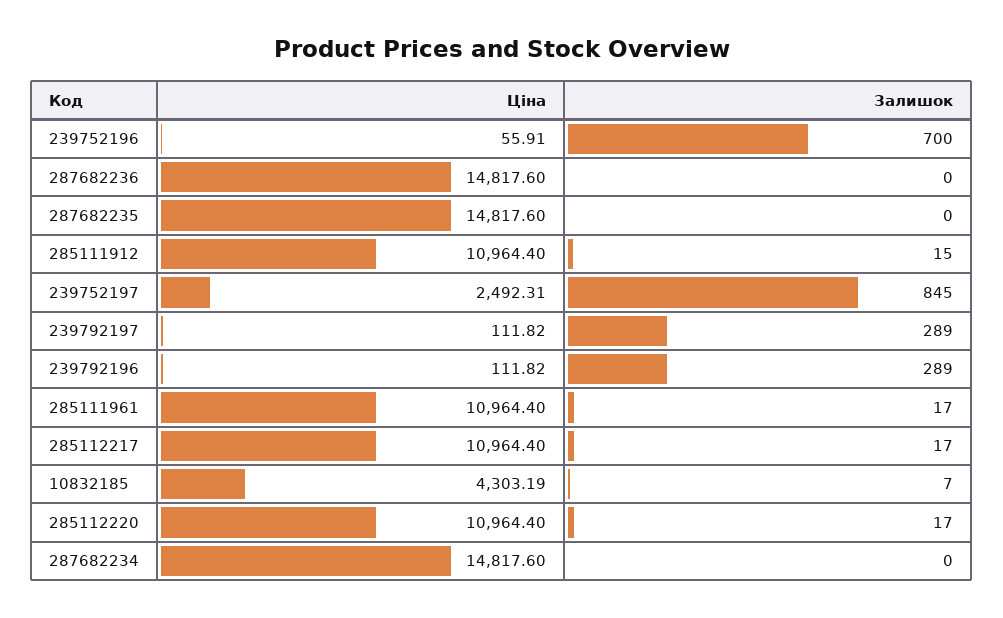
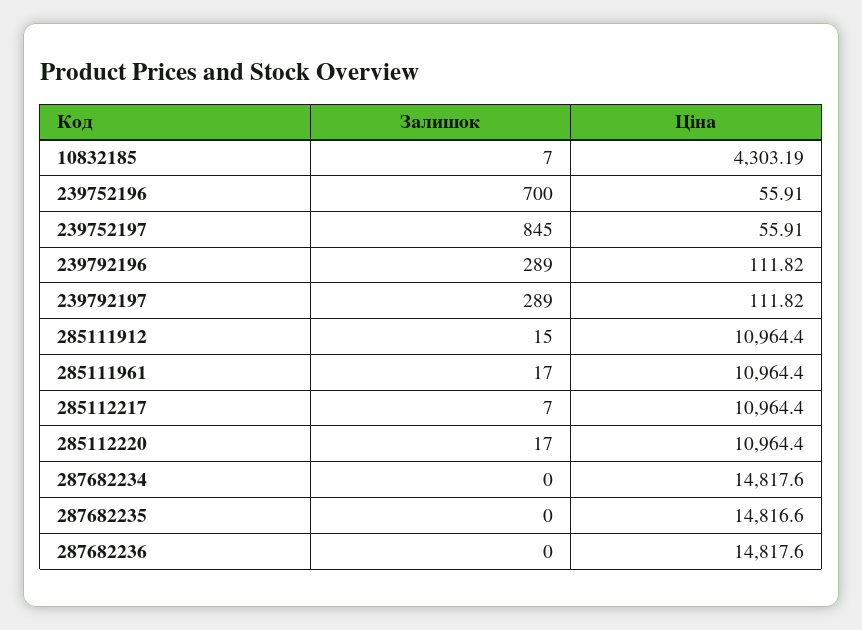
Ціна, 287682235: 14817.6 -> 14816.6
Ціна, 239752197: 2492.31 -> 55.91
Залишок, 285112217: 17 -> 7

